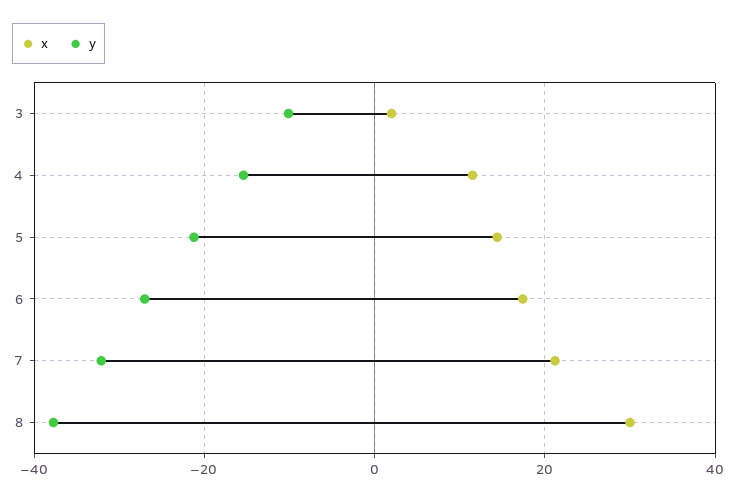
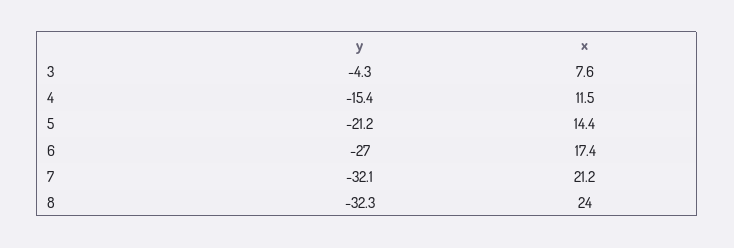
x, 3: 2 -> 7.6
y, 3: -10 -> -4.3
x, 8: 30 -> 24
y, 8: -38 -> -32.3

